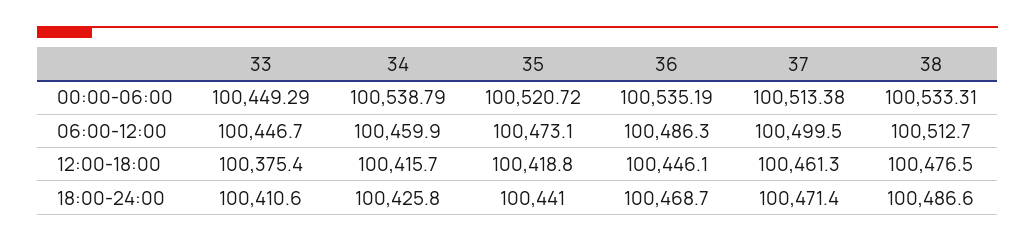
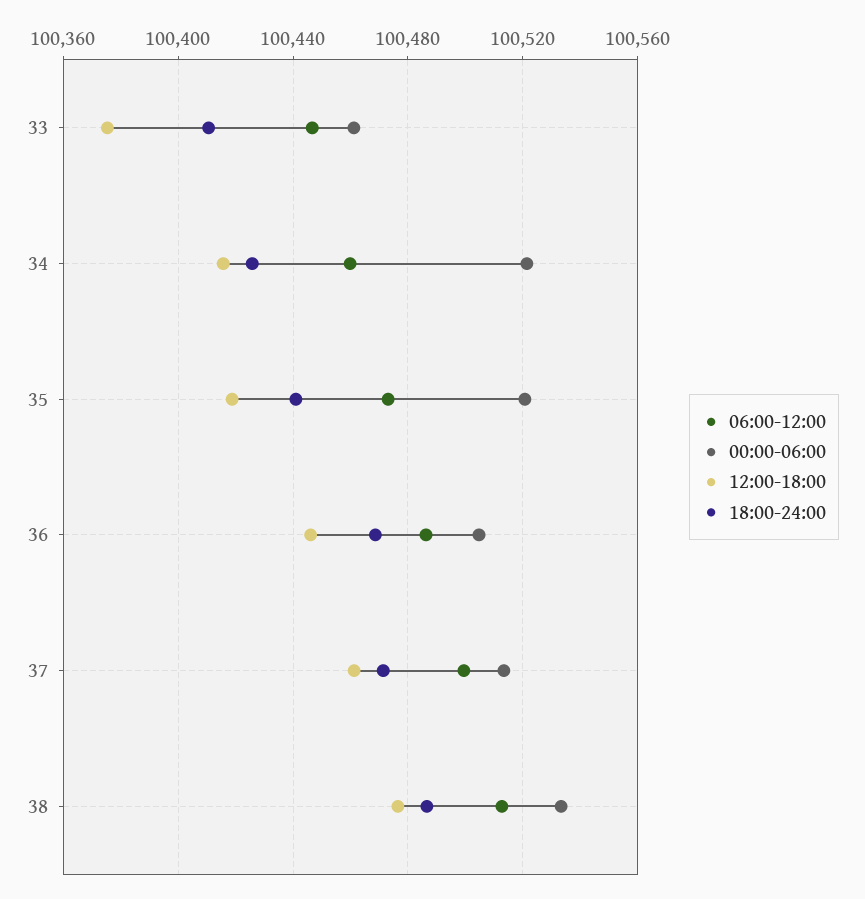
00:00-06:00, 33: 100449.29 -> 100460
00:00-06:00, 34: 100538.79 -> 100520
00:00-06:00, 36: 100535.19 -> 100505

